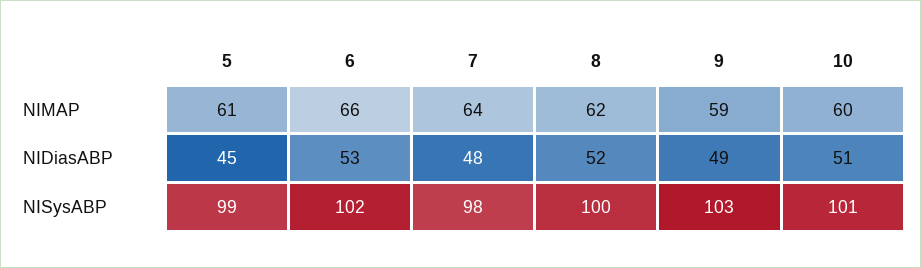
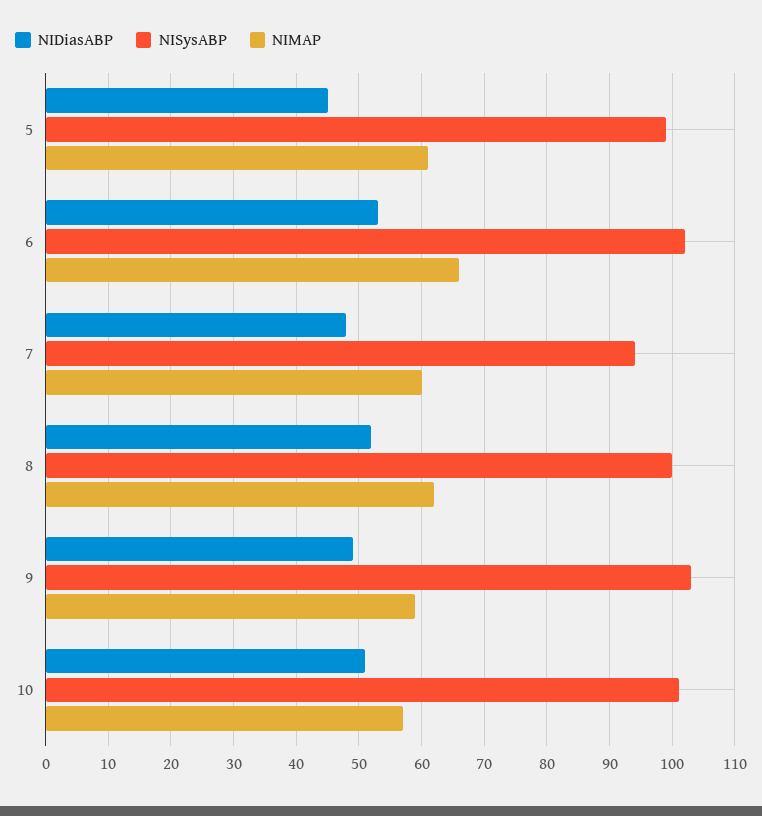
NIMAP, 7: 64 -> 60
NIMAP, 10: 60 -> 57
NISysABP, 7: 98 -> 94

